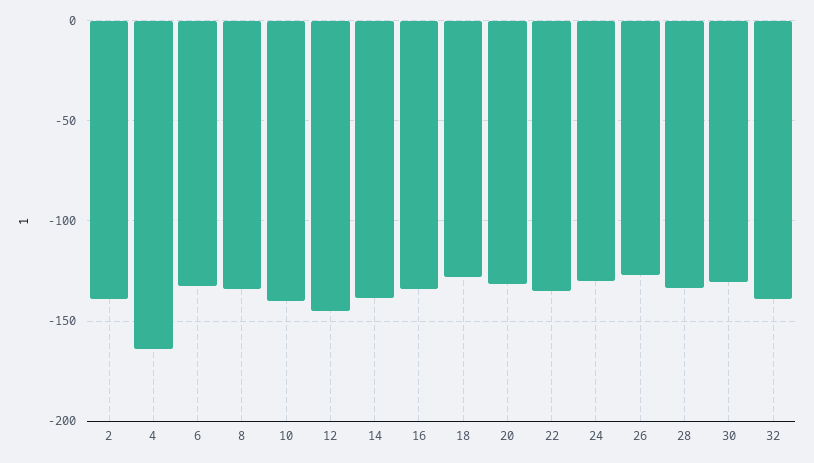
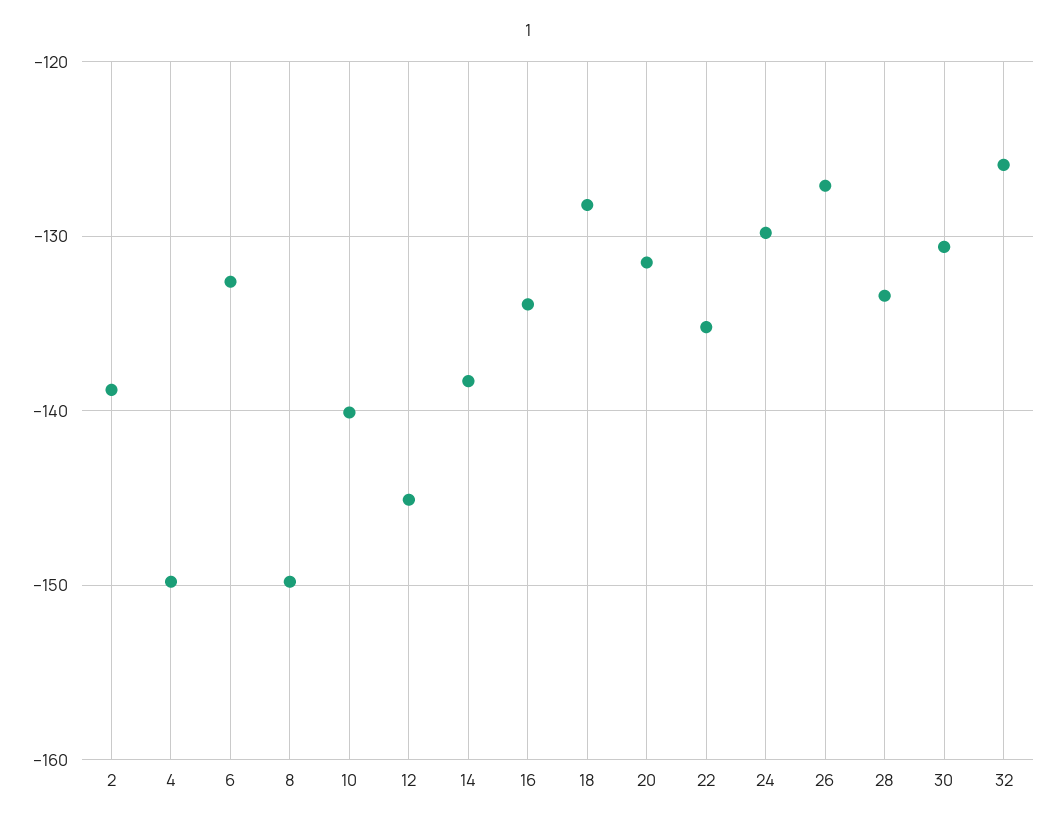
4: -165 -> -150
8: -135 -> -150
32: -140 -> -126

